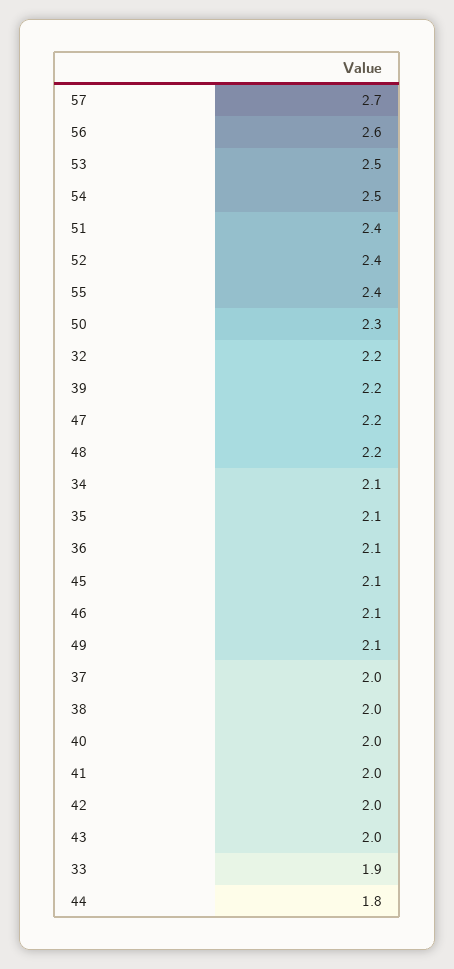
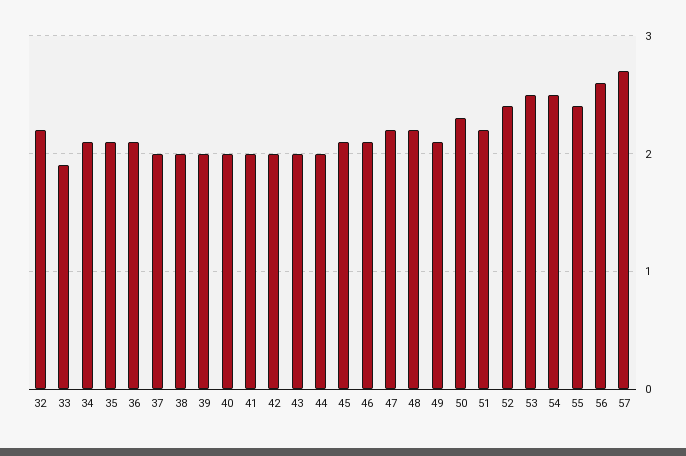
51: 2.4 -> 2.2
39: 2.2 -> 2
44: 1.8 -> 2

